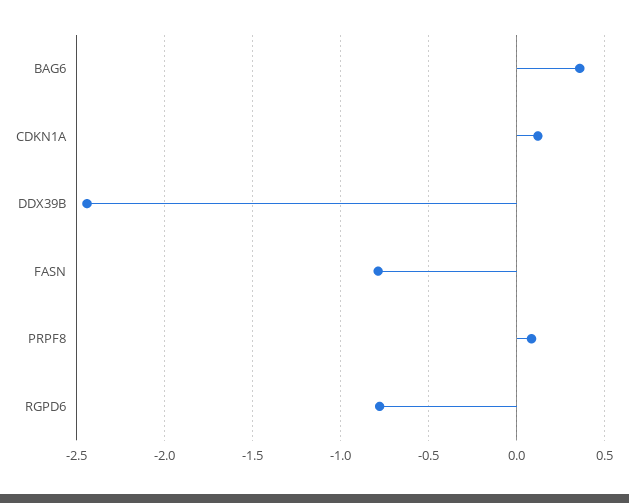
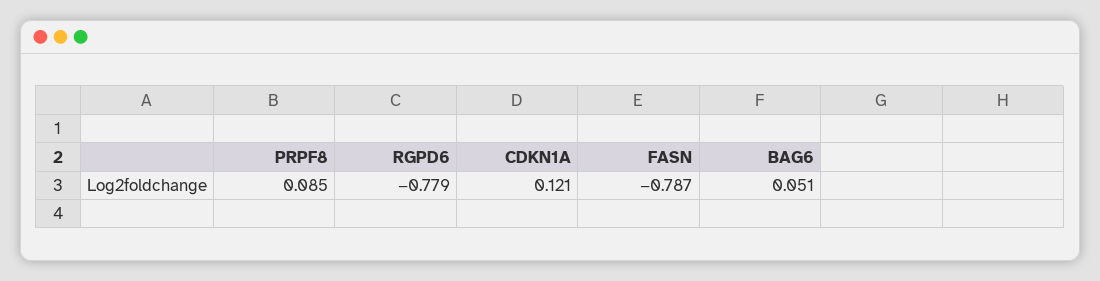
BAG6: 0.35 -> 0.051
DDX39B: -2.45 -> none

